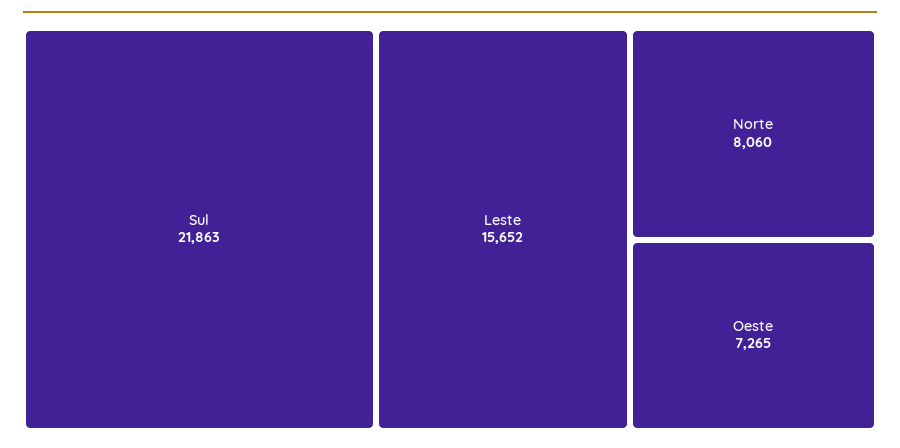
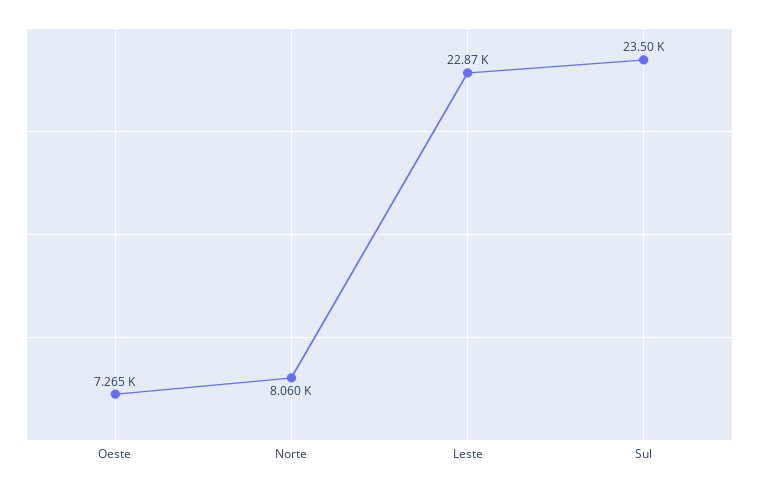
Sul: 21863 -> 23500
Leste: 15652 -> 22870

